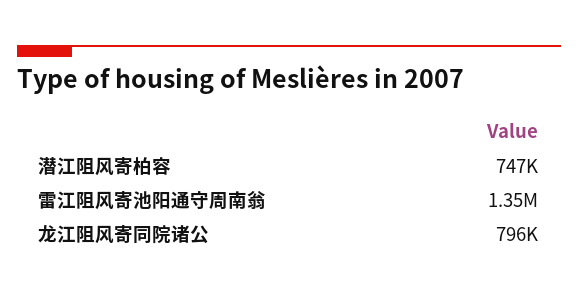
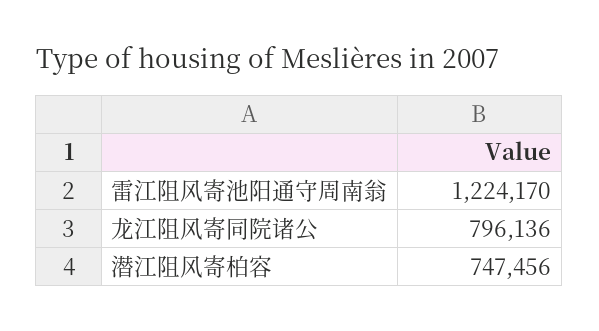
雷江阻风寄池阳通守周南翁: 1350000 -> 1224170

